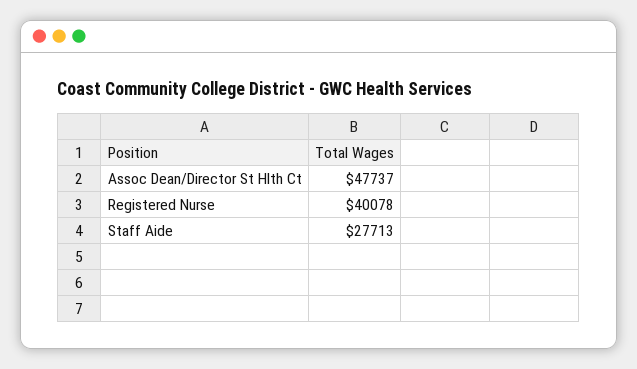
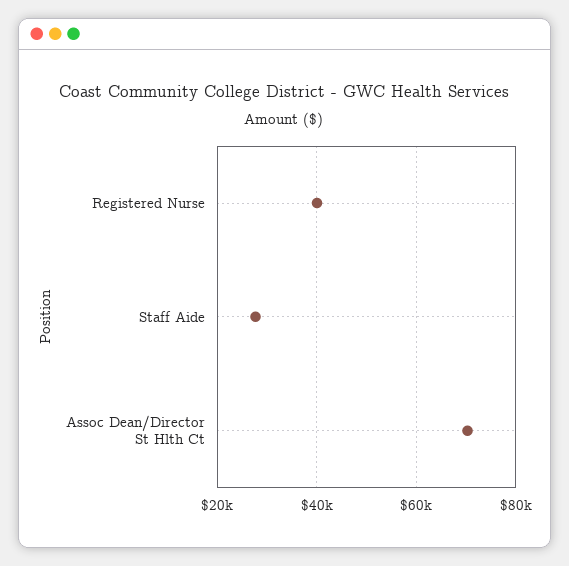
Assoc Dean/Director St Hlth Ct: 47737 -> 70000

